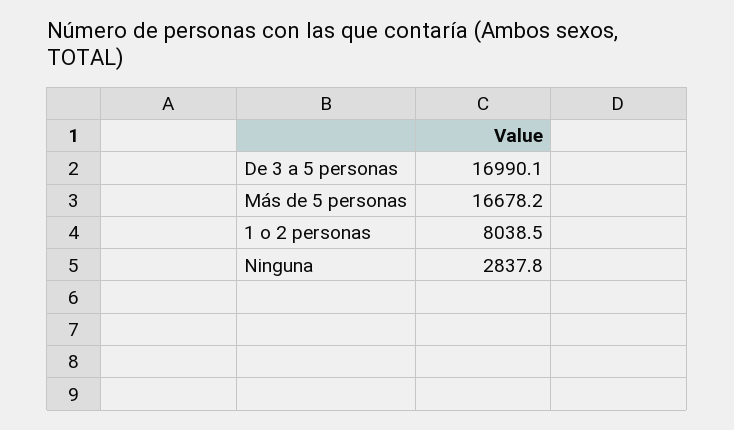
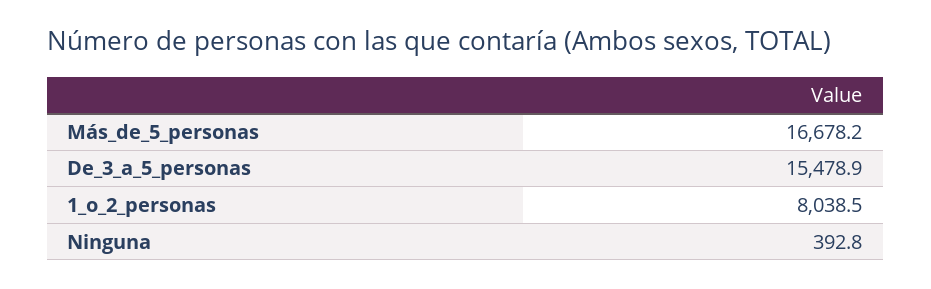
De 3 a 5 personas: 16990.1 -> 15478.9
Ninguna: 2837.8 -> 392.8

